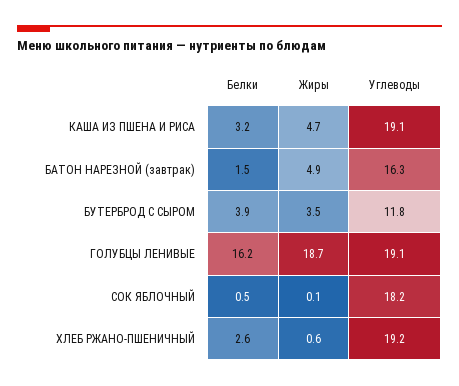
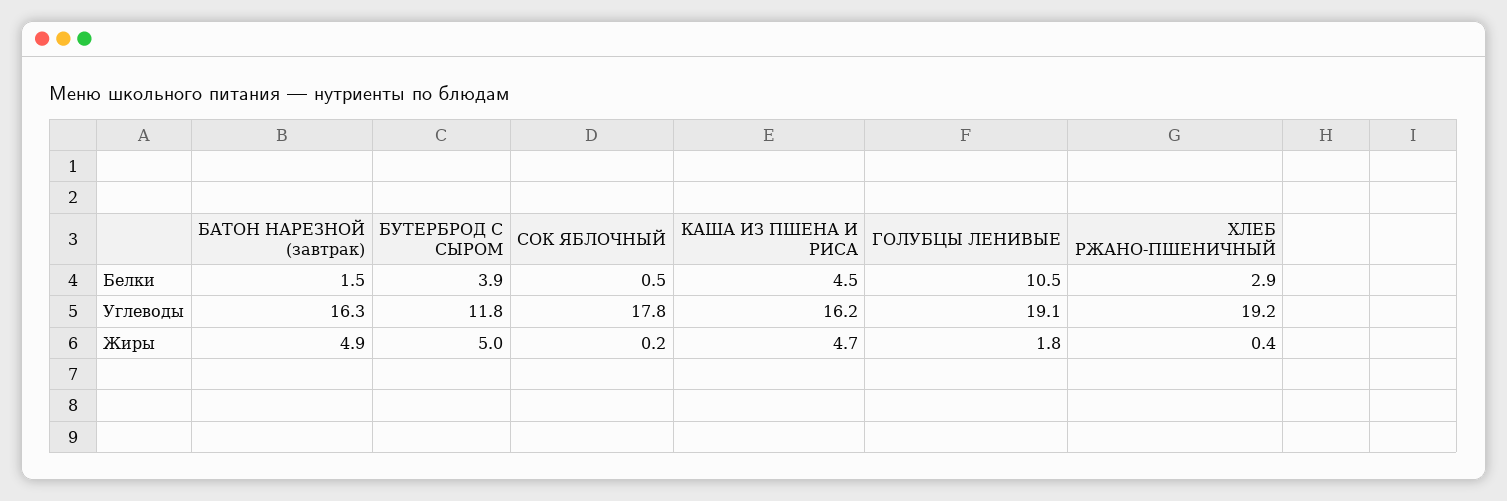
Белки, КАША ИЗ ПШЕНА И РИСА: 3.2 -> 4.5
Углеводы, КАША ИЗ ПШЕНА И РИСА: 19.1 -> 16.2
Жиры, БУТЕРБРОД С СЫРОМ: 3.5 -> 5
Белки, ГОЛУБЦЫ ЛЕНИВЫЕ: 16.2 -> 10.5
Жиры, ГОЛУБЦЫ ЛЕНИВЫЕ: 18.7 -> 1.8
Жиры, СОК ЯБЛОЧНЫЙ: 0.1 -> 0.2
Углеводы, СОК ЯБЛОЧНЫЙ: 18.2 -> 17.8
Белки, ХЛЕБ РЖАНО-ПШЕНИЧНЫЙ: 2.6 -> 2.9
Жиры, ХЛЕБ РЖАНО-ПШЕНИЧНЫЙ: 0.6 -> 0.4

